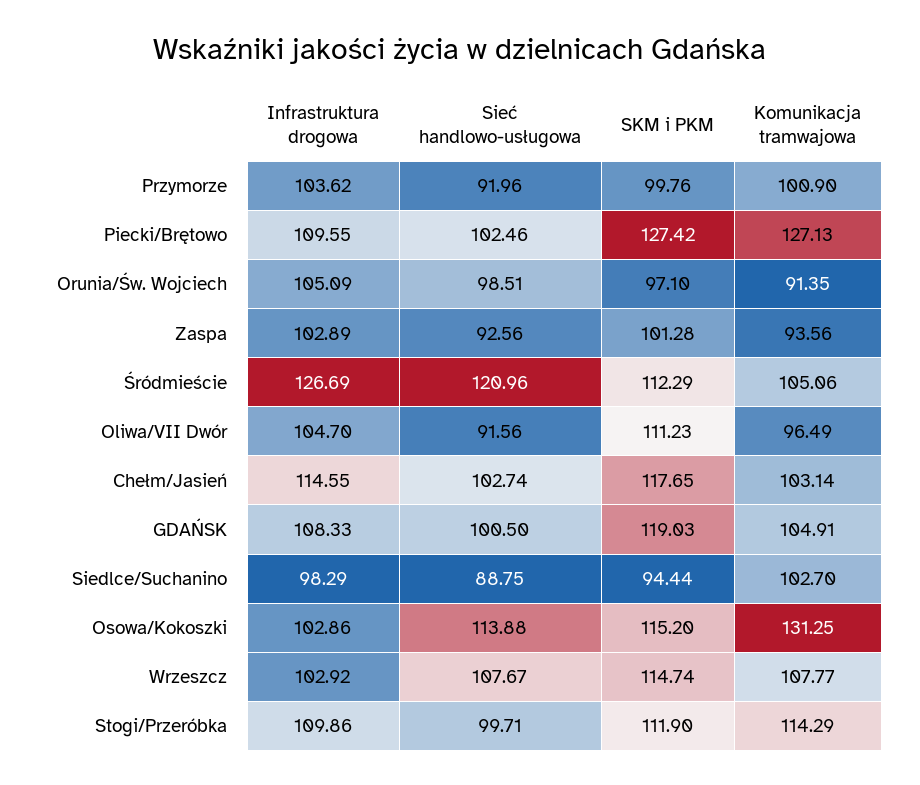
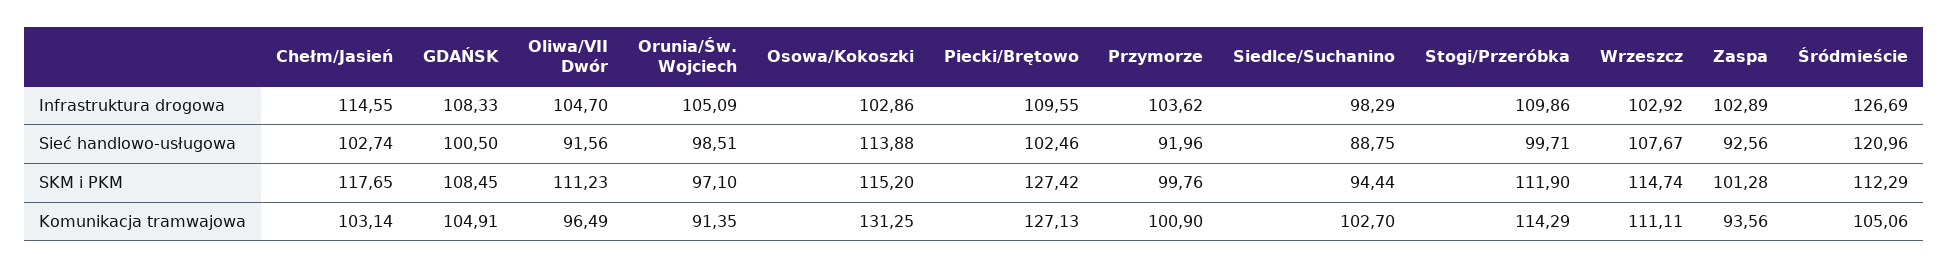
SKM i PKM, GDAŃSK: 119.03 -> 108.45
Komunikacja tramwajowa, Wrzeszcz: 107.77 -> 111.11

